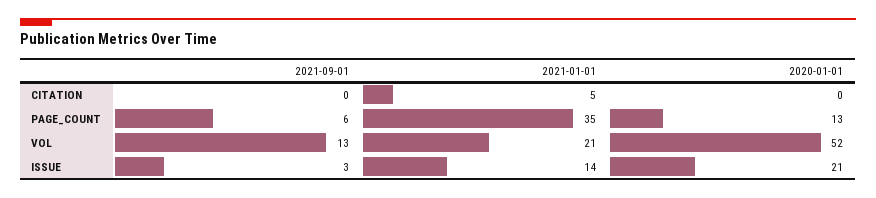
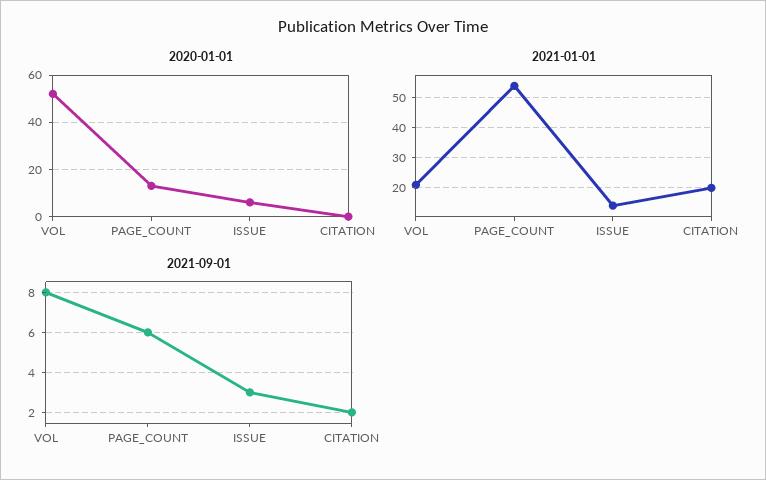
2021-09-01, CITATION: 0 -> 2
2021-01-01, CITATION: 5 -> 20
2021-01-01, PAGE_COUNT: 35 -> 55
2021-09-01, VOL: 13 -> 8
2020-01-01, ISSUE: 21 -> 5

